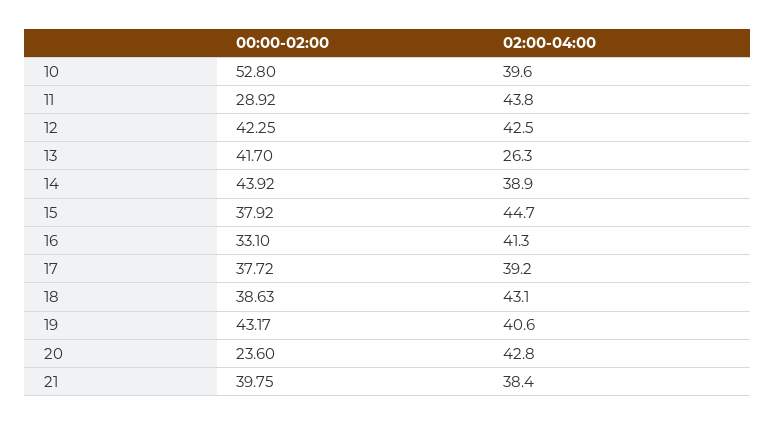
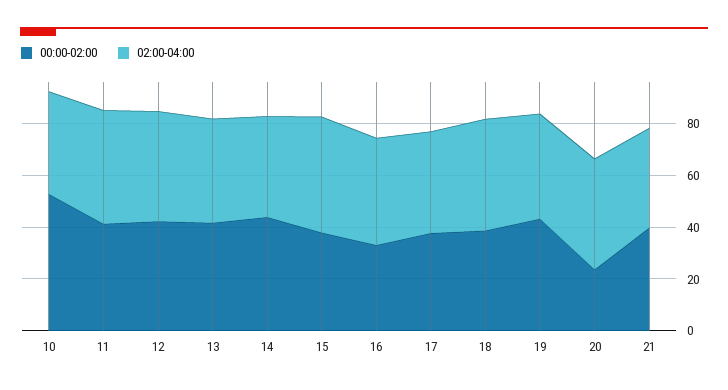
00:00-02:00, 11: 28.92 -> 40
02:00-04:00, 13: 26.3 -> 40

